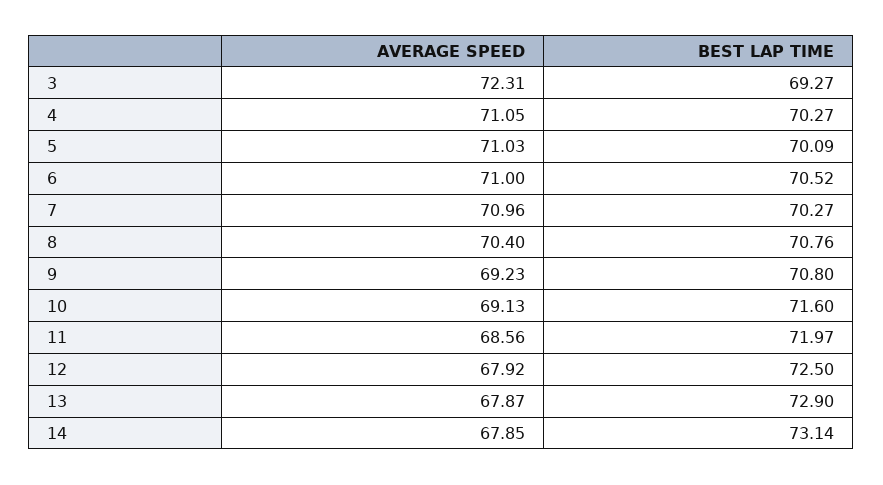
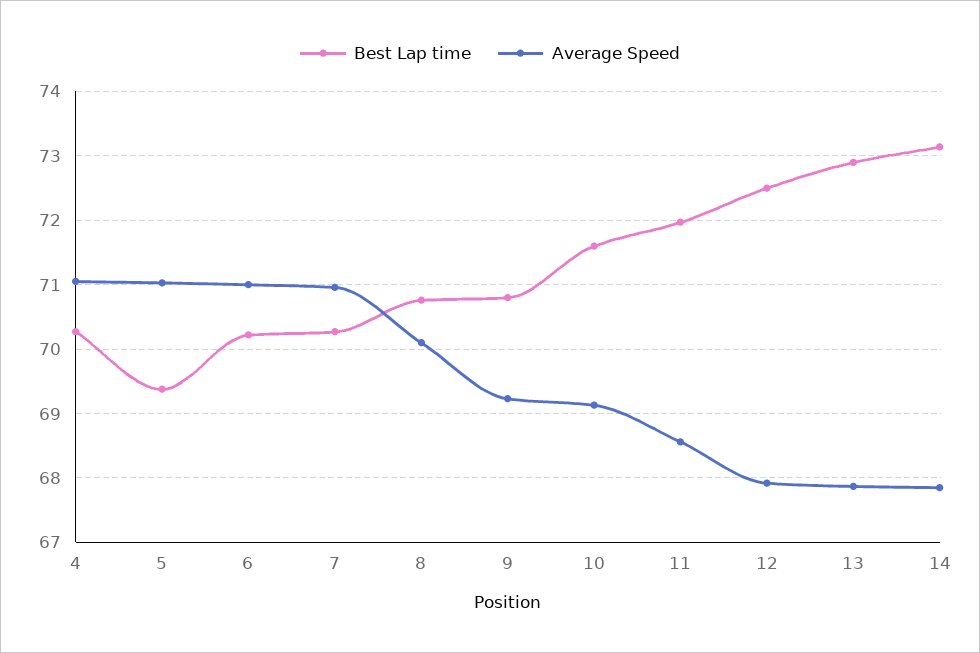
AVERAGE SPEED, 3: 72.31 -> none
BEST LAP TIME, 3: 69.27 -> none
BEST LAP TIME, 5: 70.09 -> 69.4
BEST LAP TIME, 6: 70.52 -> 70.2
AVERAGE SPEED, 8: 70.4 -> 70.1

